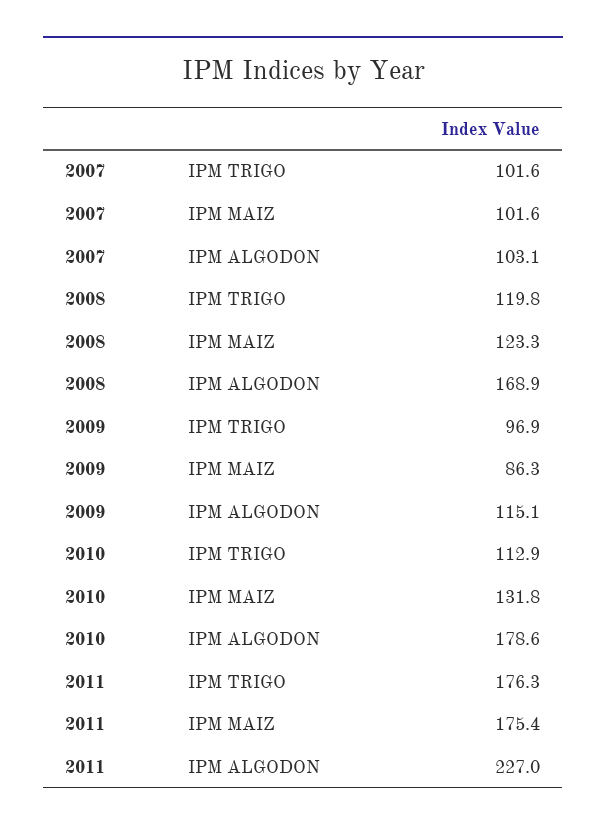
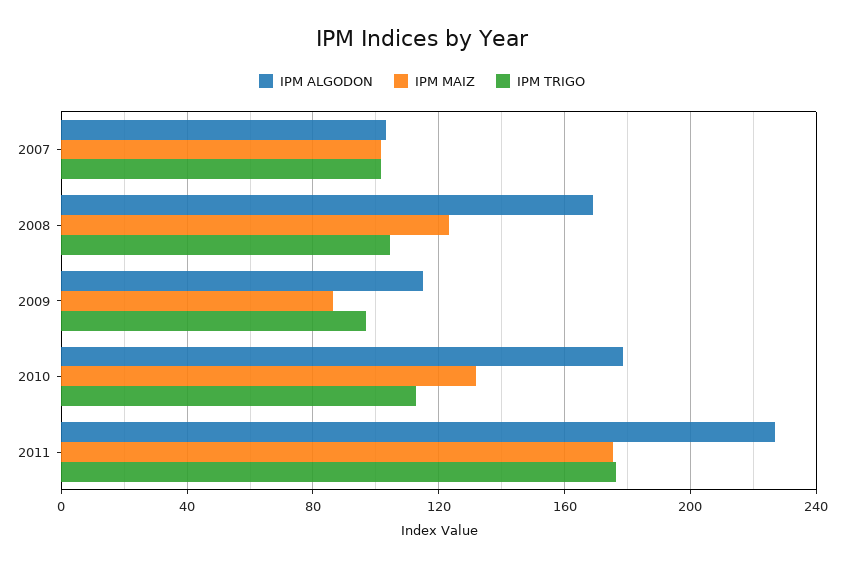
IPM TRIGO, 2008: 119.8 -> 105

